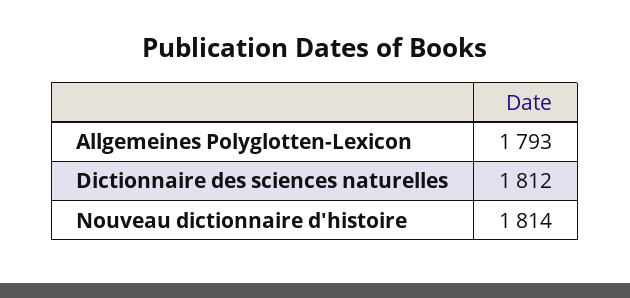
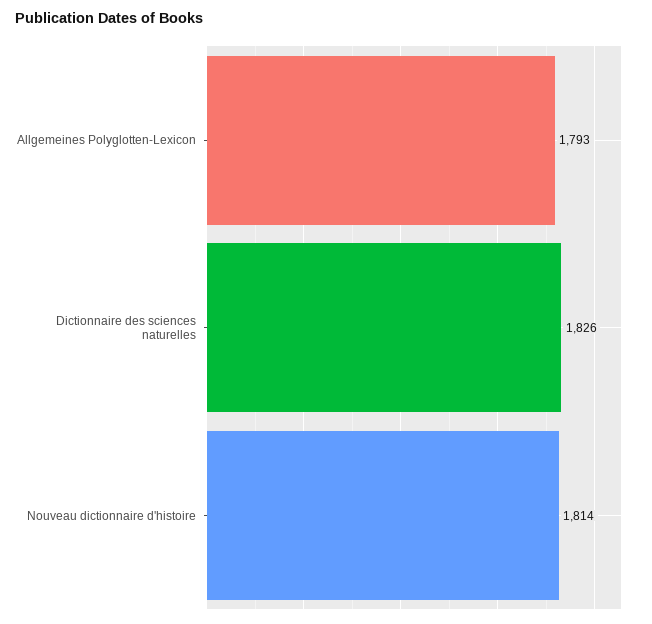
Dictionnaire des sciences naturelles: 1812 -> 1826

